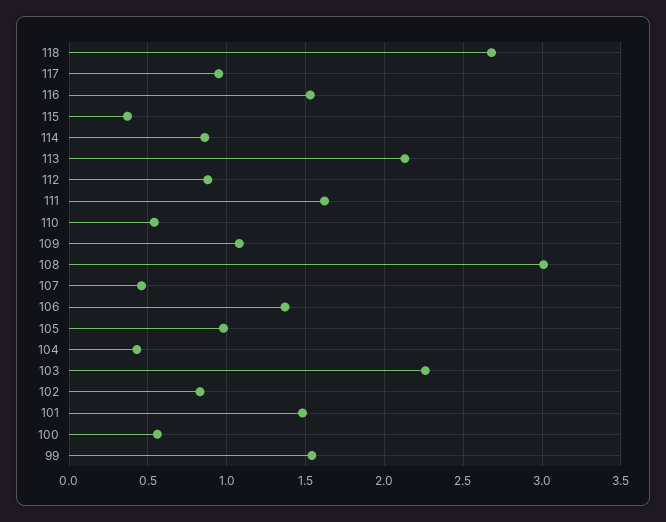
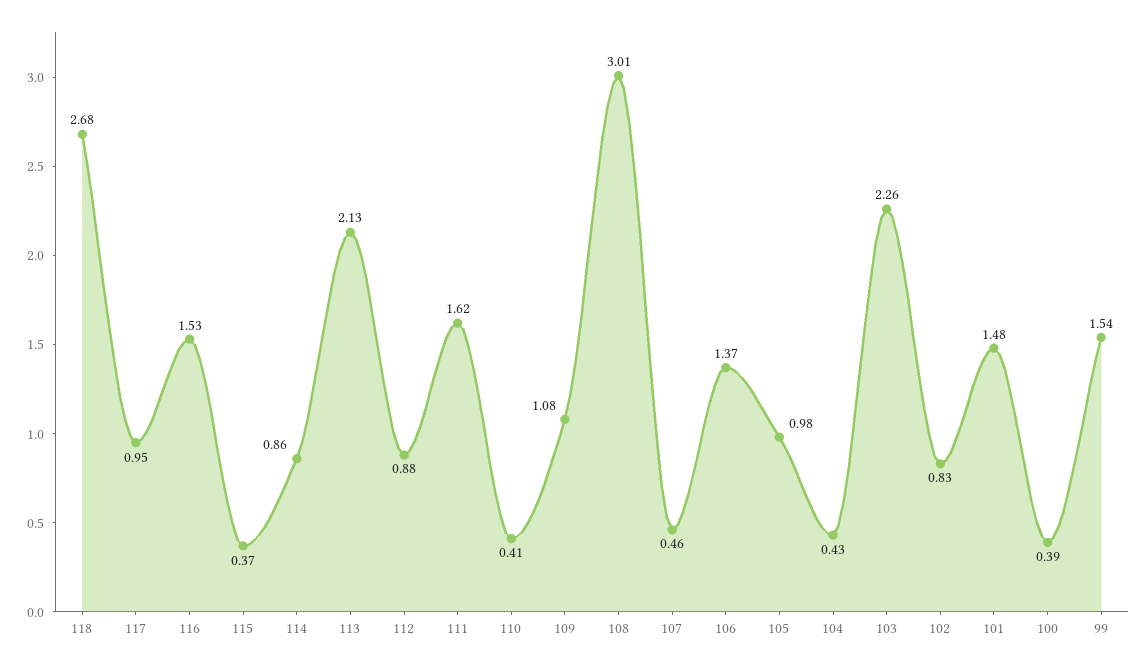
110: 0.55 -> 0.41
100: 0.55 -> 0.39

